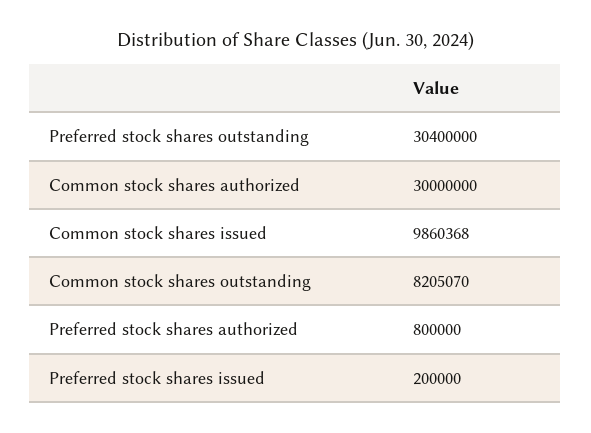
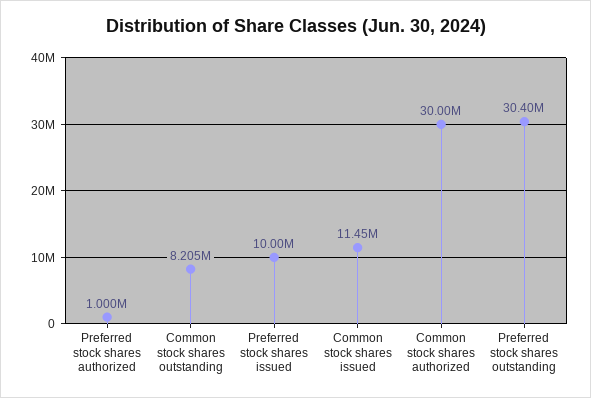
Common stock shares issued: 9860368 -> 11450000
Preferred stock shares authorized: 800000 -> 1000000
Preferred stock shares issued: 200000 -> 10000000

